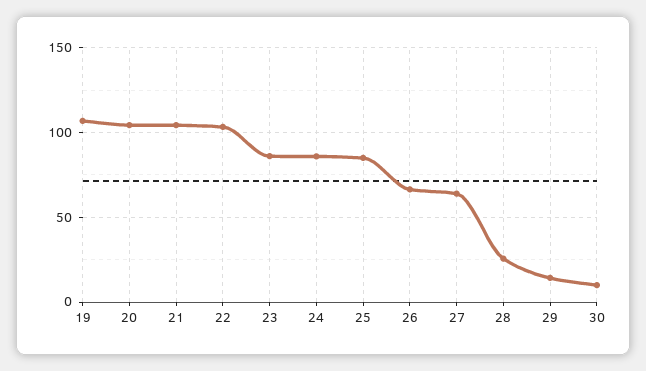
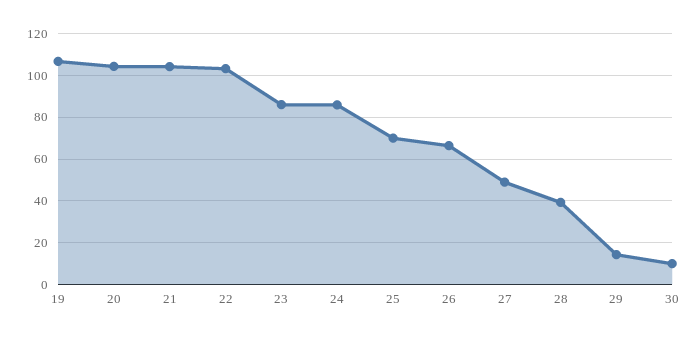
25: 85 -> 70
27: 65 -> 50
28: 25 -> 40

